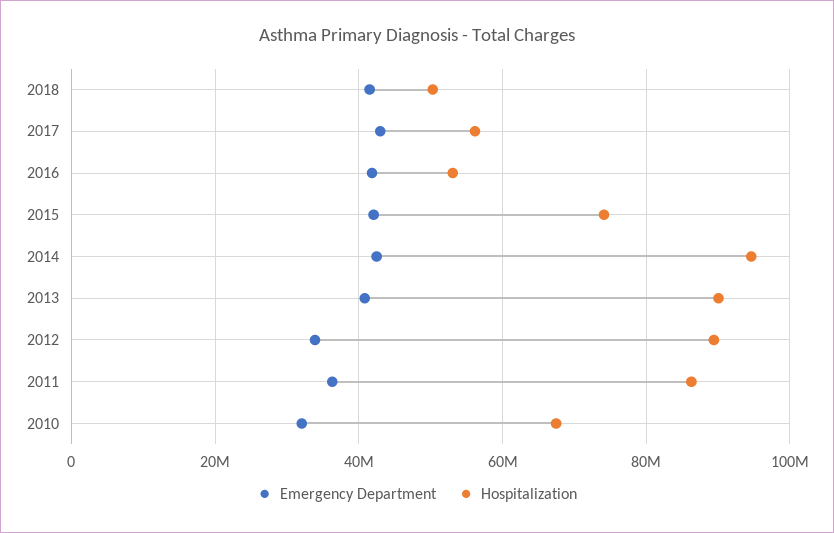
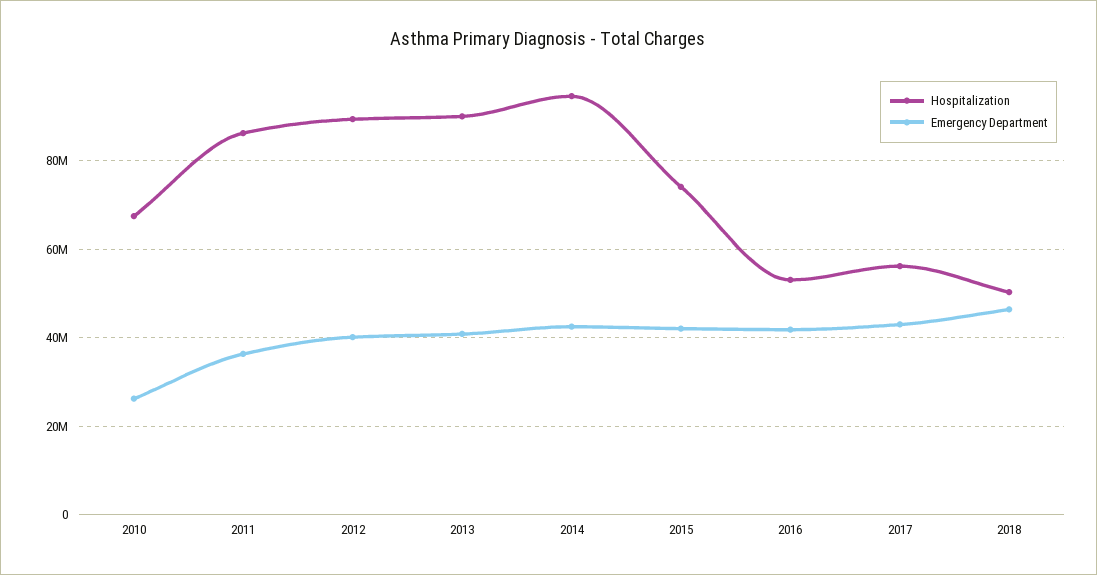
Emergency Department, 2018: 42000000 -> 46000000
Emergency Department, 2012: 34000000 -> 40000000
Emergency Department, 2010: 32000000 -> 26000000

